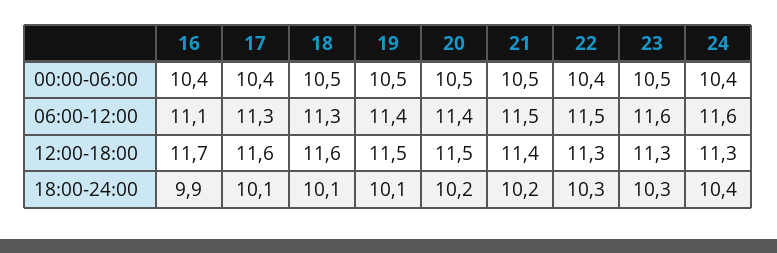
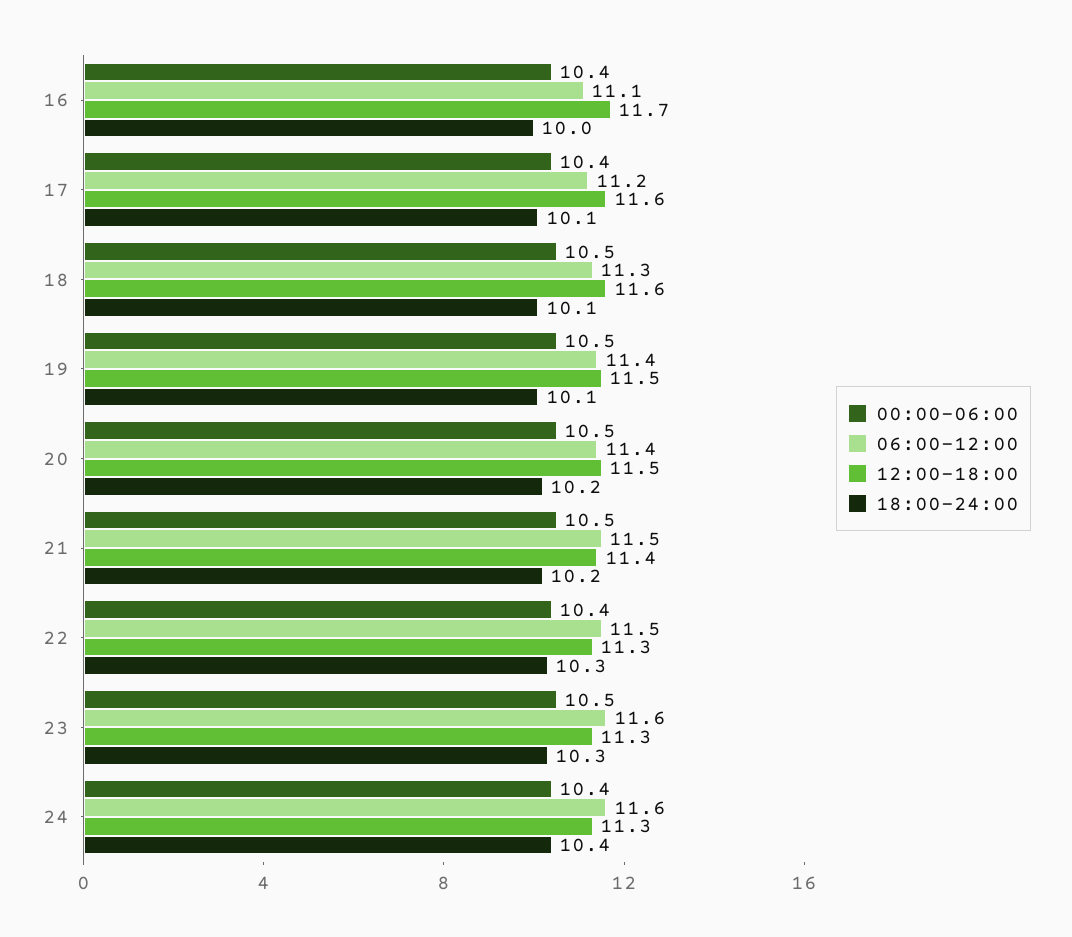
06:00-12:00, 17: 11.3 -> 11.2
18:00-24:00, 16: 9.9 -> 10

